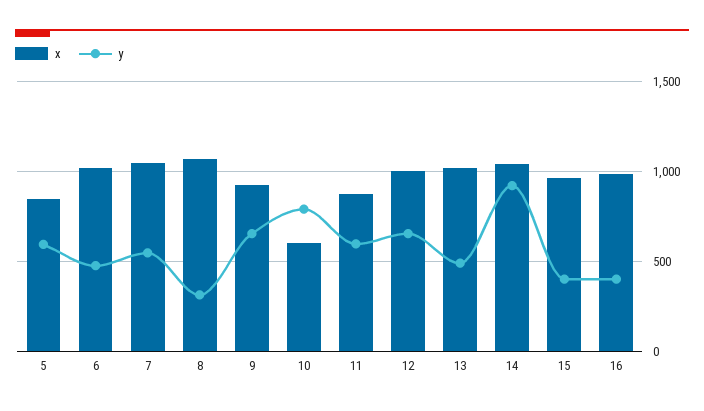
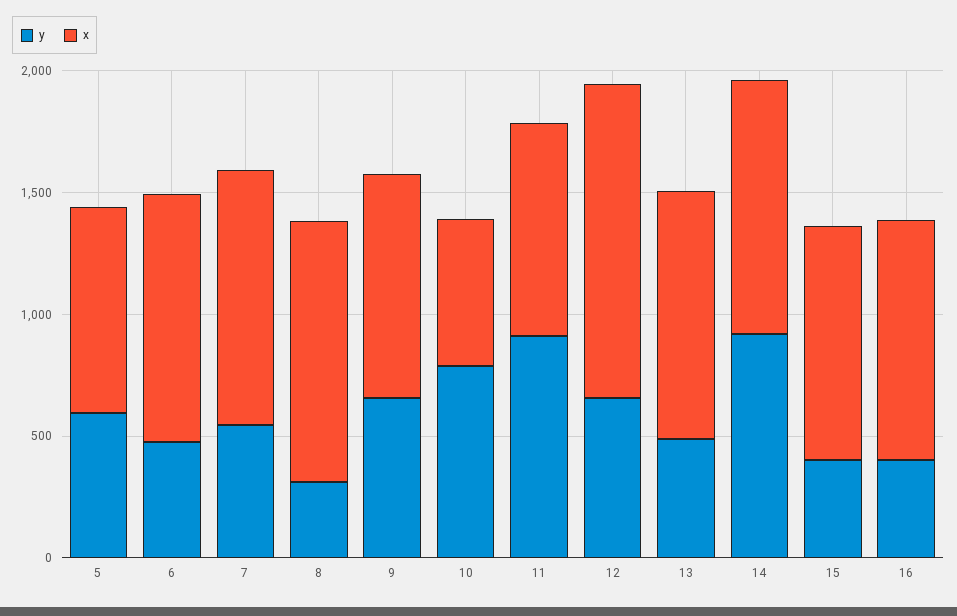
y, 11: 600 -> 900
x, 12: 1000 -> 1300

